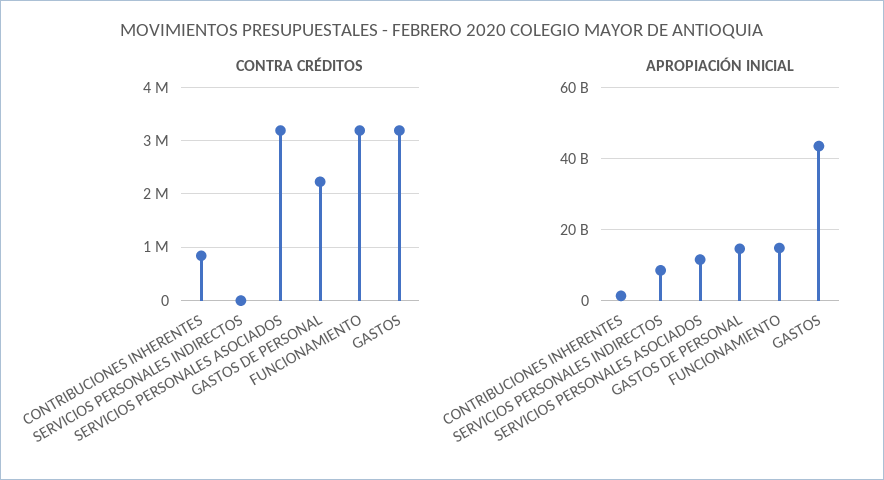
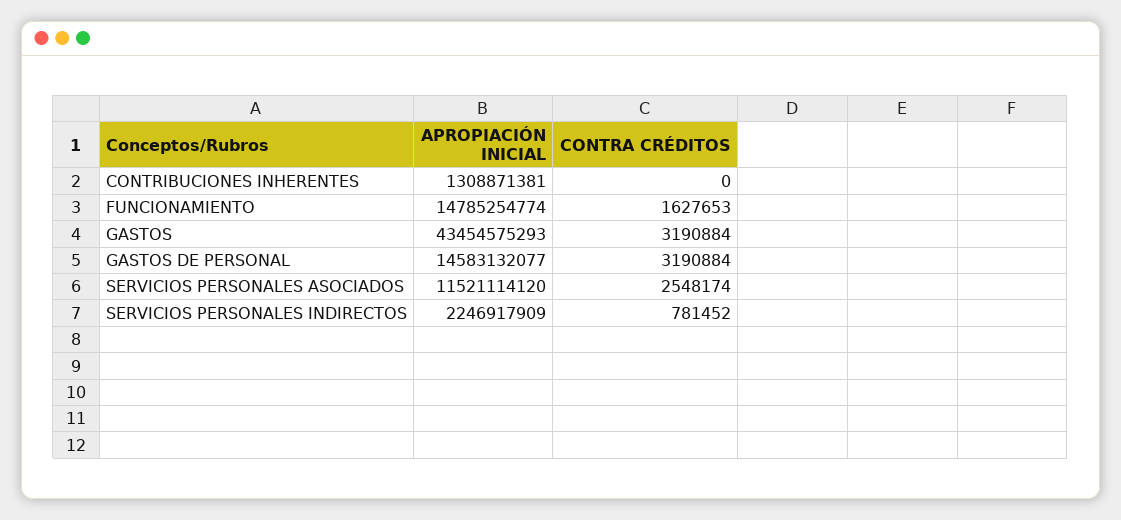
CONTRA CRÉDITOS, CONTRIBUCIONES INHERENTES: 800000 -> 0
CONTRA CRÉDITOS, SERVICIOS PERSONALES INDIRECTOS: 0 -> 781452
CONTRA CRÉDITOS, SERVICIOS PERSONALES ASOCIADOS: 3200000 -> 2548174
CONTRA CRÉDITOS, GASTOS DE PERSONAL: 2200000 -> 3190884
CONTRA CRÉDITOS, FUNCIONAMIENTO: 3200000 -> 1627653
APROPIACIÓN INICIAL, SERVICIOS PERSONALES INDIRECTOS: 8000000000 -> 2246917909

